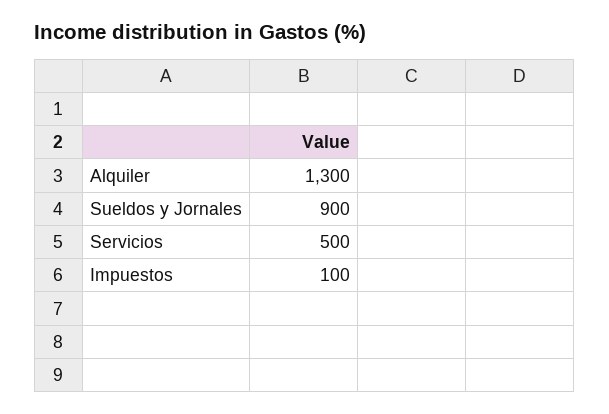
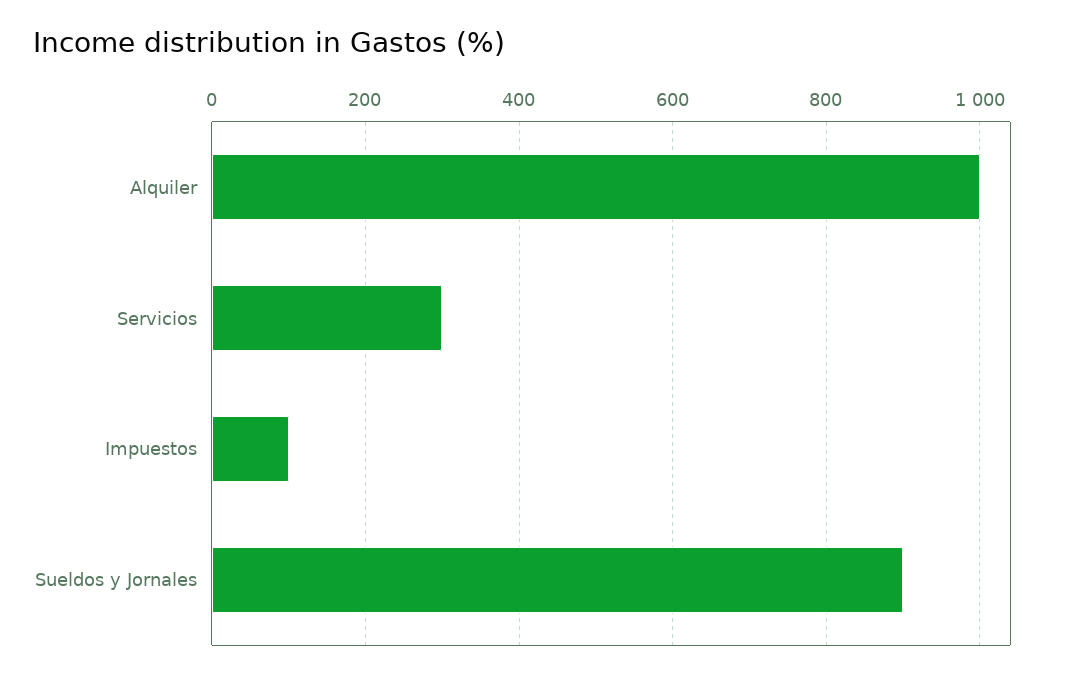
Alquiler: 1300 -> 1000
Servicios: 500 -> 300

